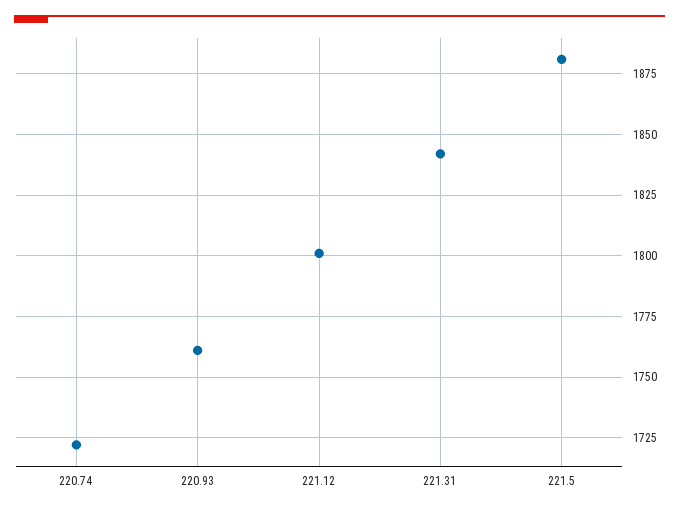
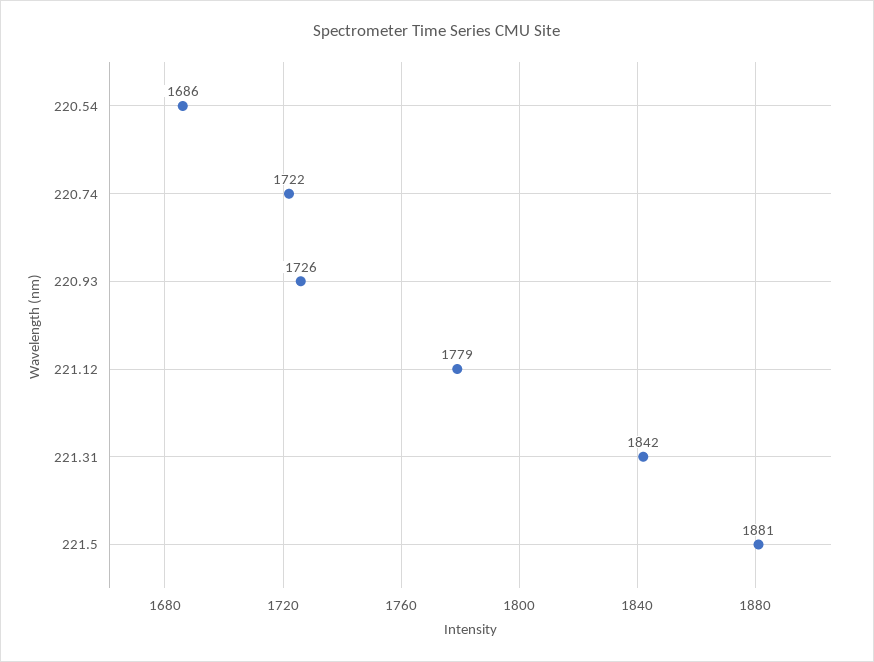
220.93: 1760 -> 1726
221.12: 1800 -> 1779
220.54: none -> 1686

